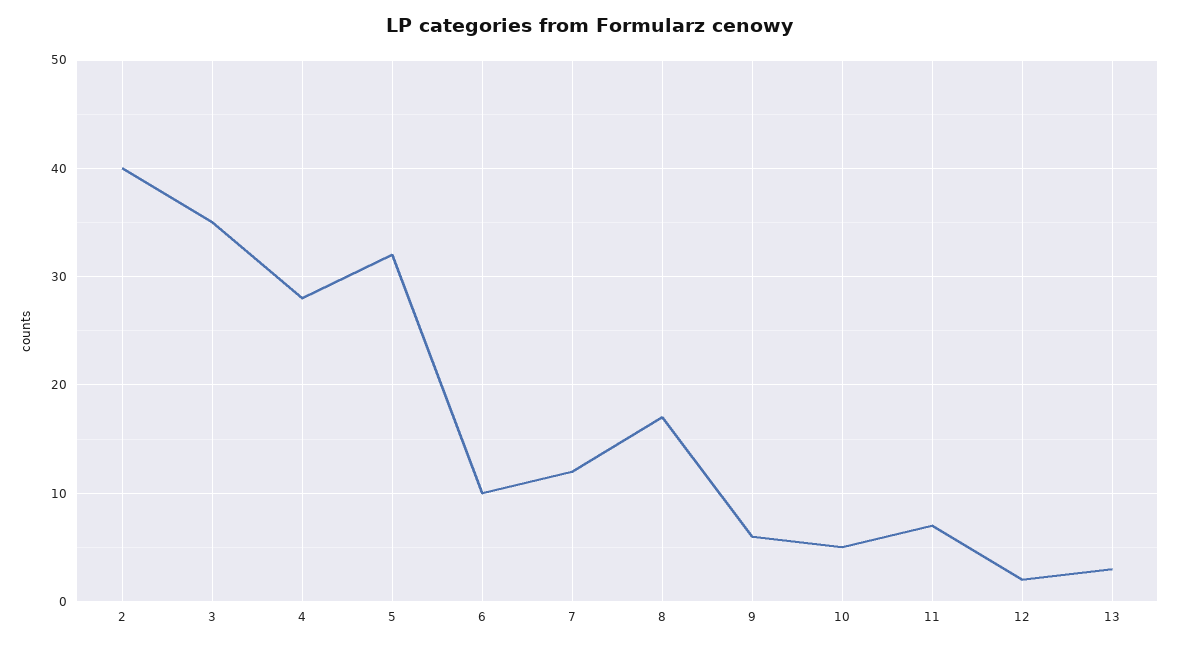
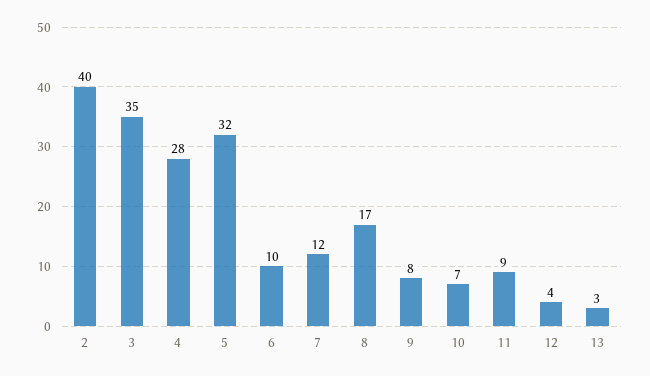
9: 6 -> 8
10: 5 -> 7
11: 7 -> 9
12: 2 -> 4

